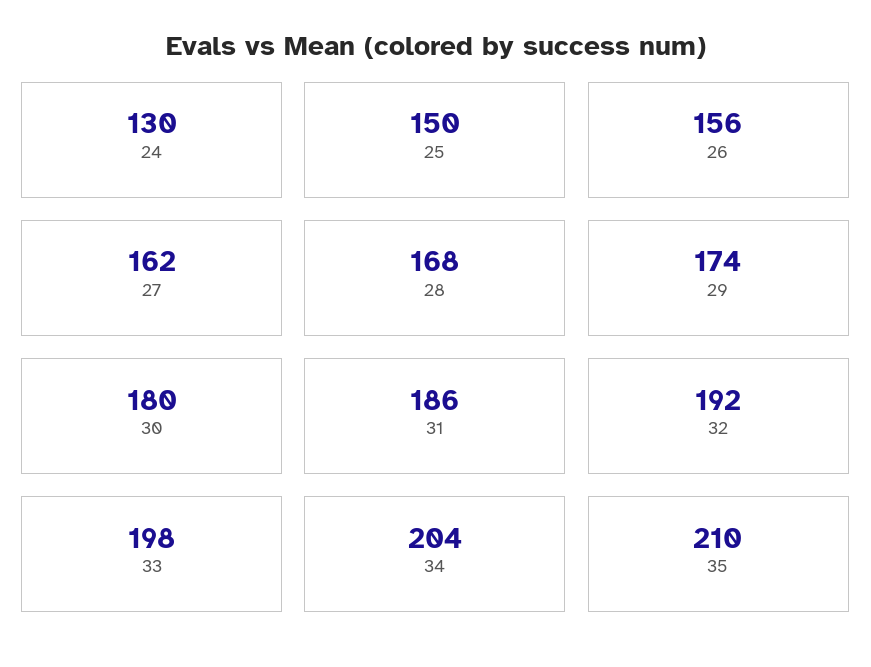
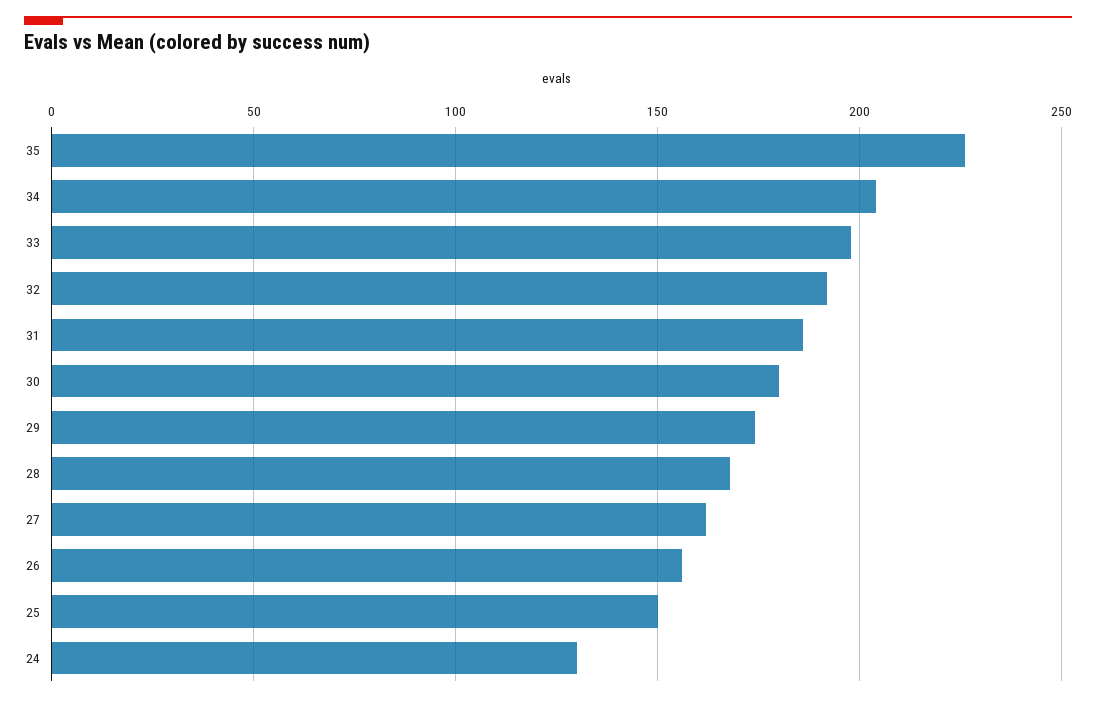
35: 210 -> 225

